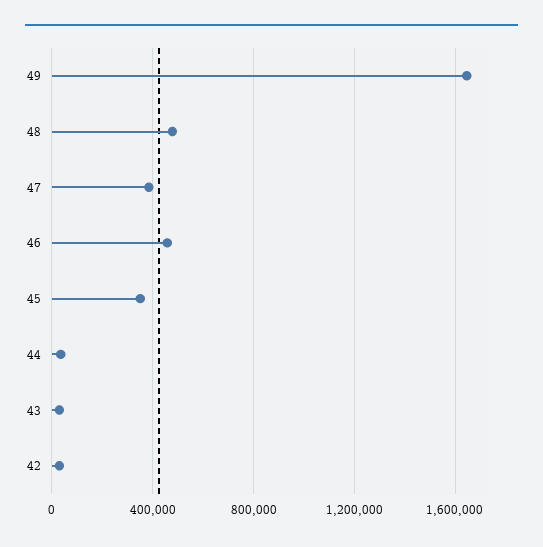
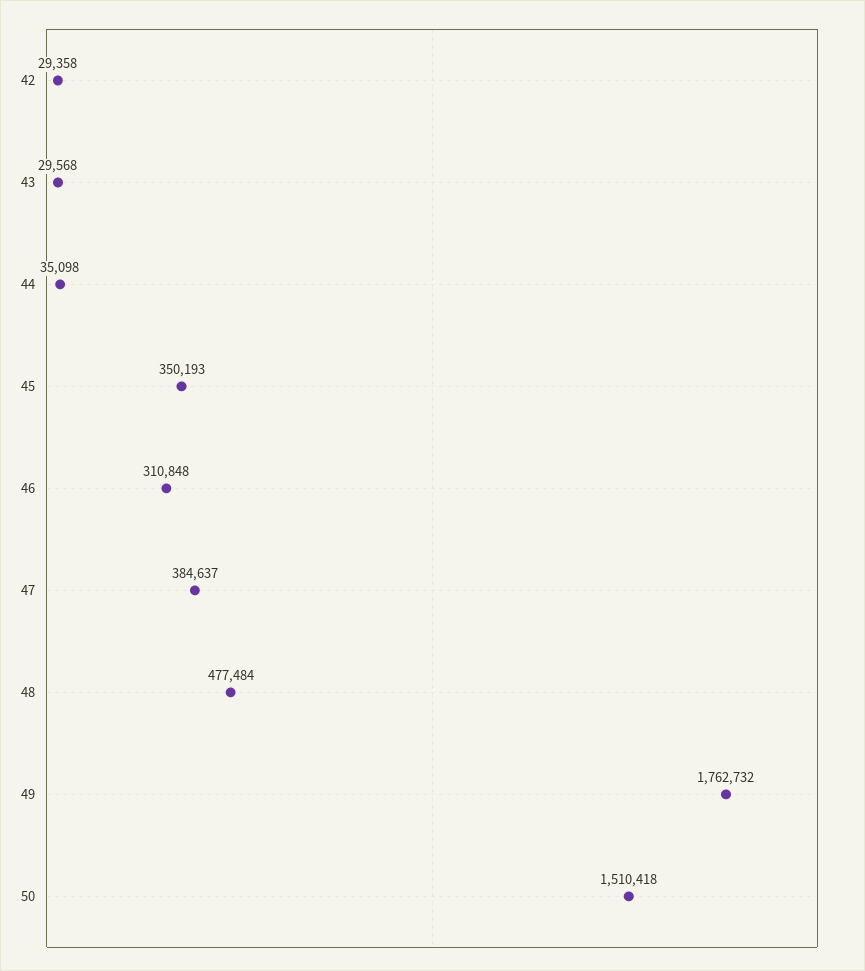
49: 1650000 -> 1762732
46: 450000 -> 310848
50: none -> 1510418

